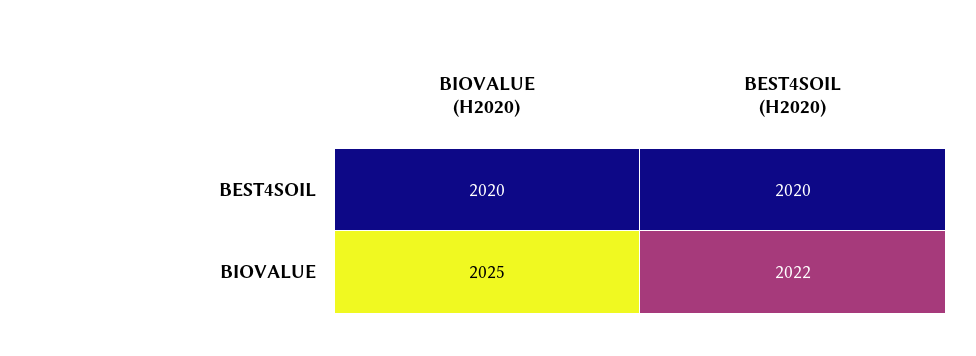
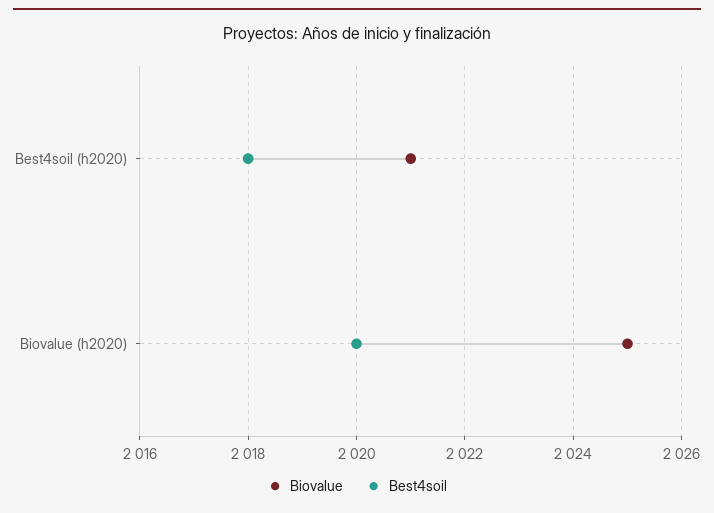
BEST4SOIL, BEST4SOIL (H2020): 2020 -> 2018
BIOVALUE, BEST4SOIL (H2020): 2022 -> 2021

